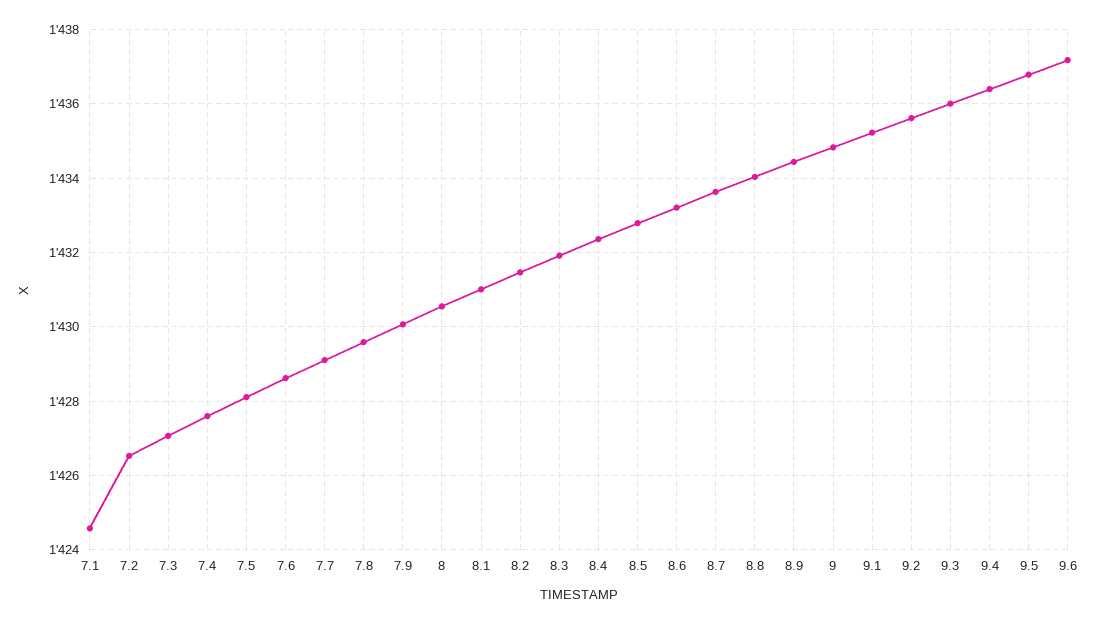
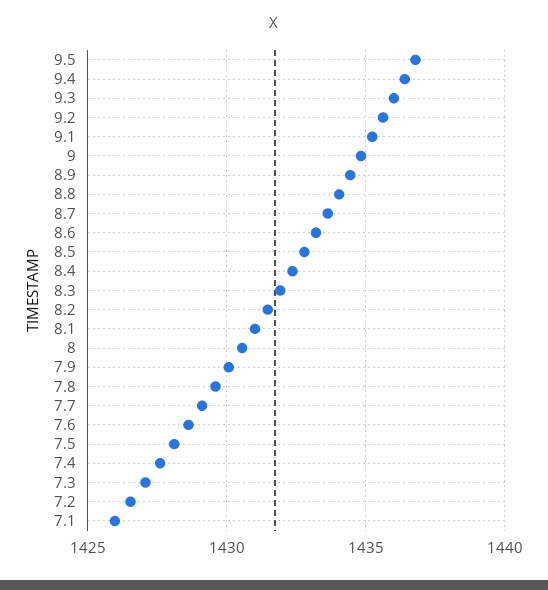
7.1: 1424.6 -> 1426
9.6: 1437.2 -> none

